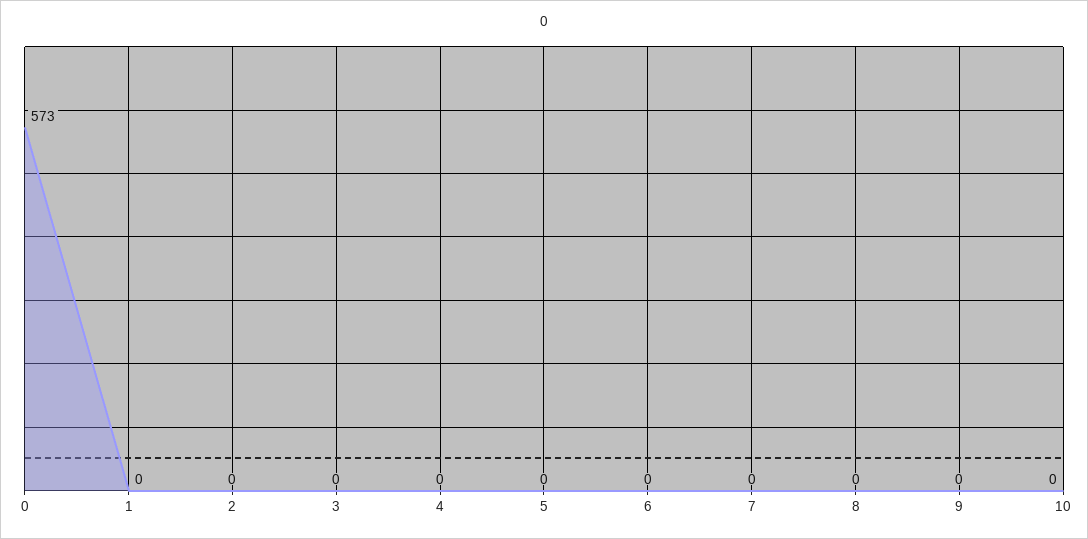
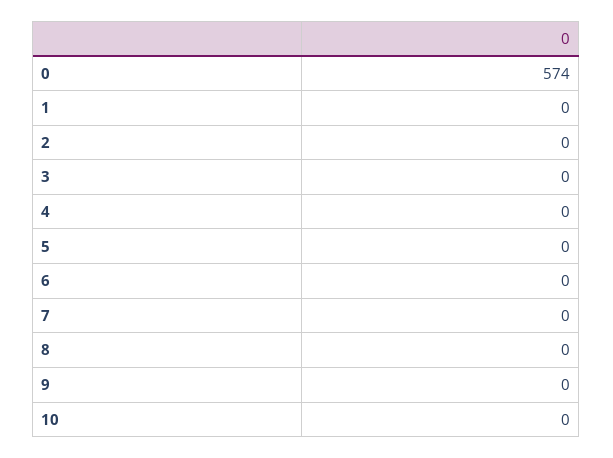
0: 573 -> 574

